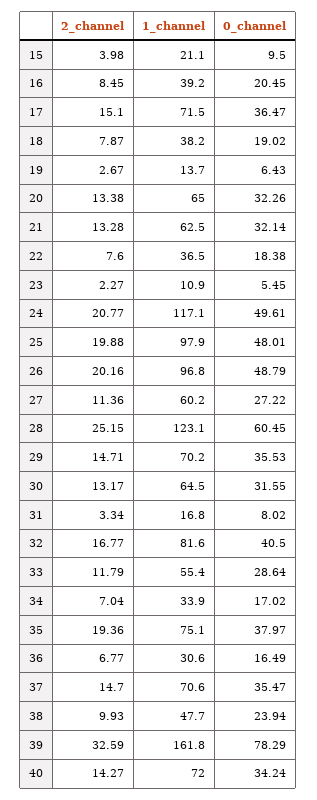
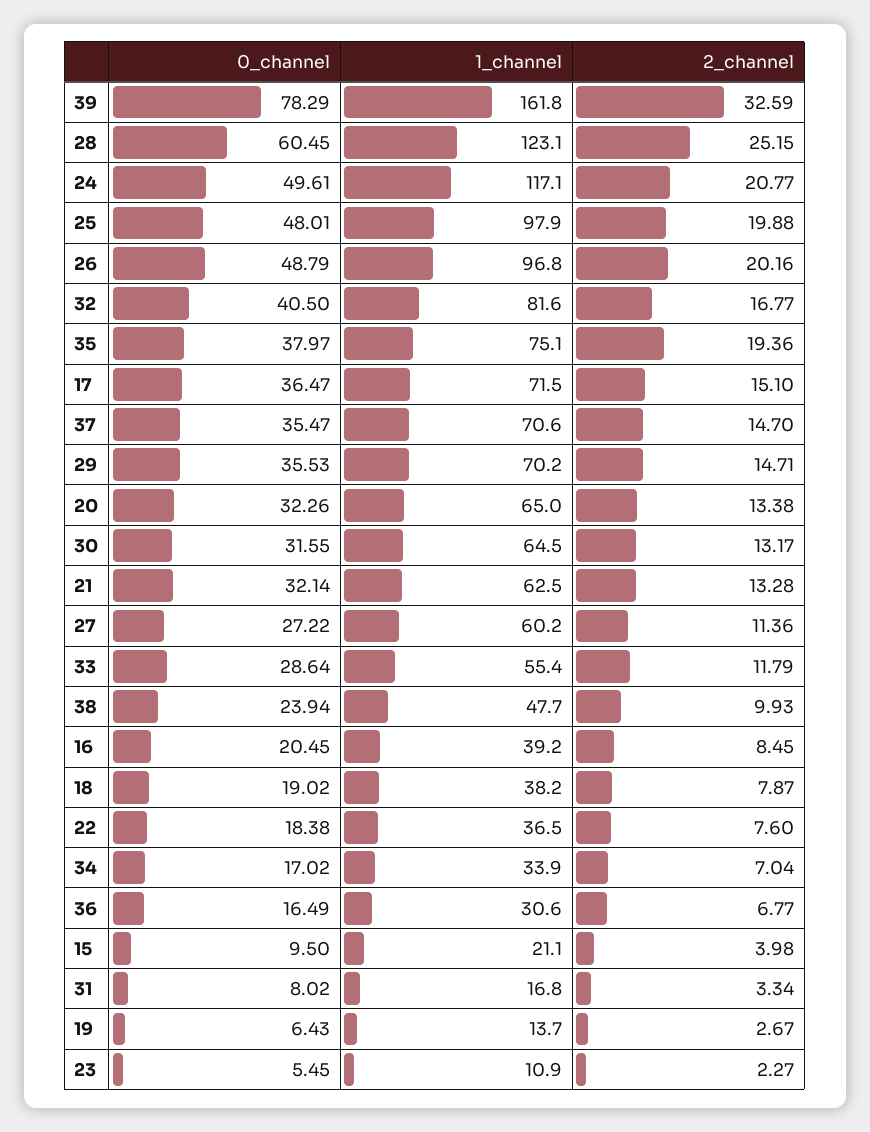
2_channel, 40: 14.27 -> none
1_channel, 40: 72 -> none
0_channel, 40: 34.24 -> none

